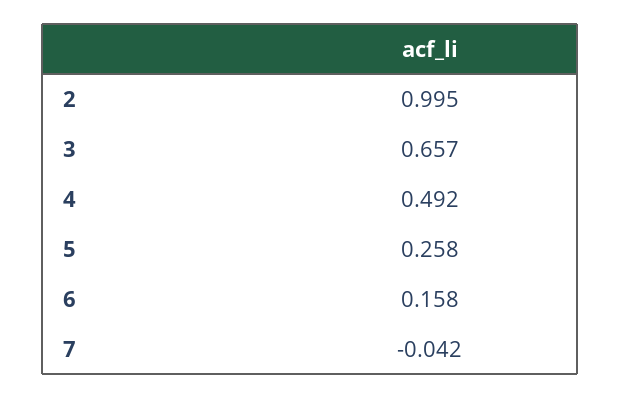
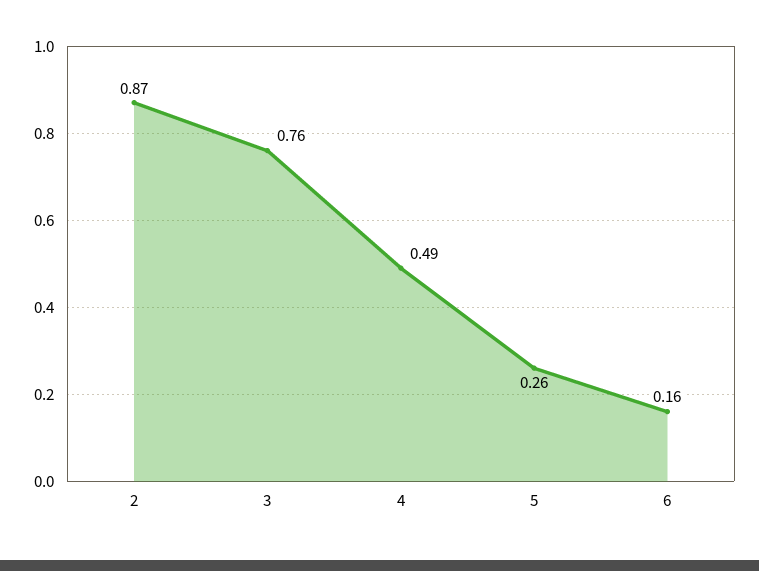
2: 0.995 -> 0.87
3: 0.657 -> 0.76
7: -0.042 -> none

